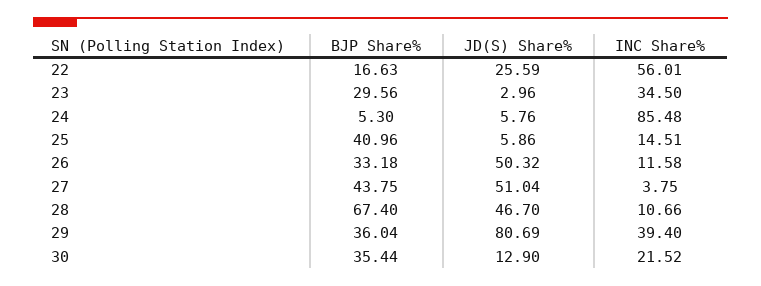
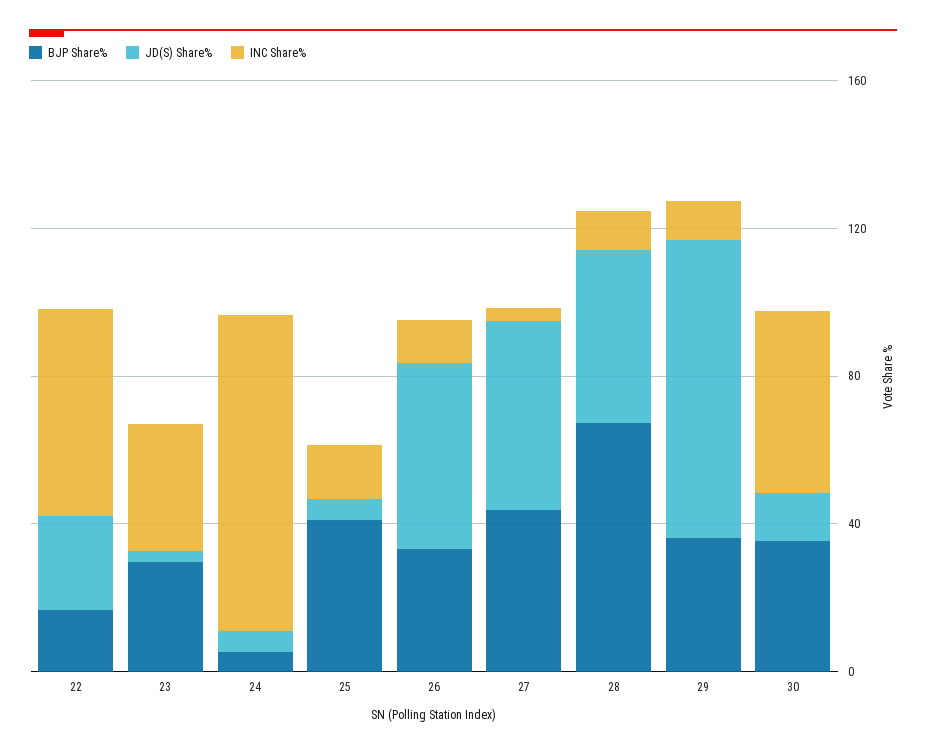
INC Share%, 29: 39.4 -> 10
INC Share%, 30: 21.52 -> 50

